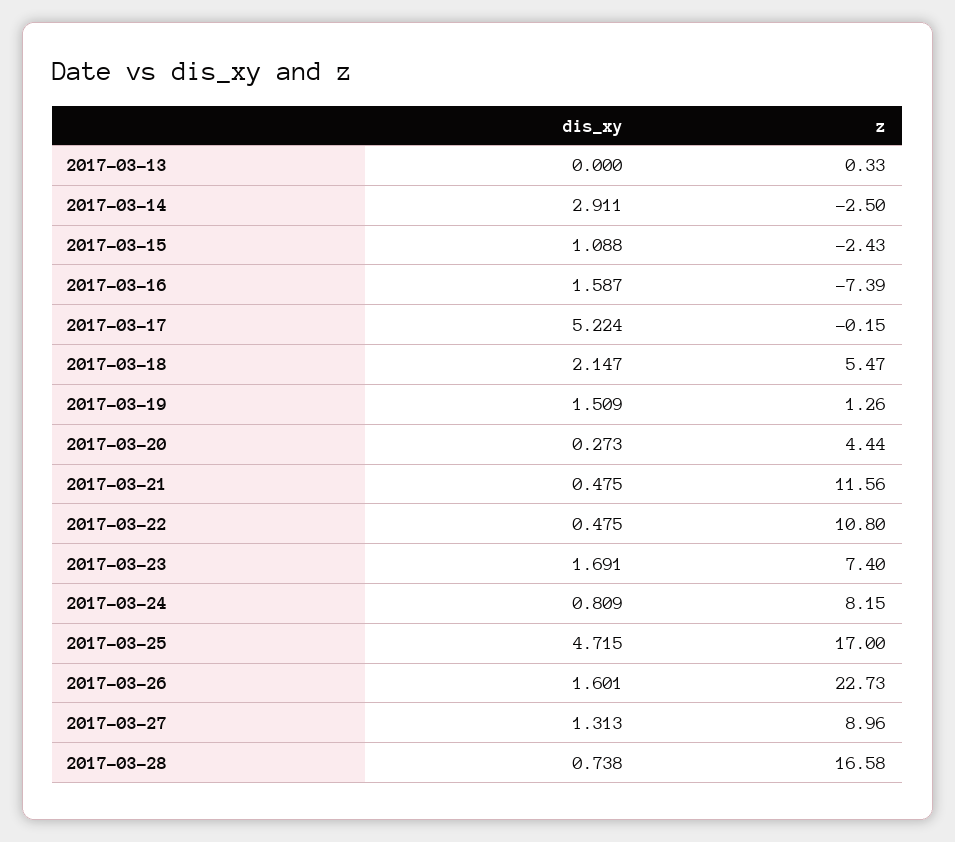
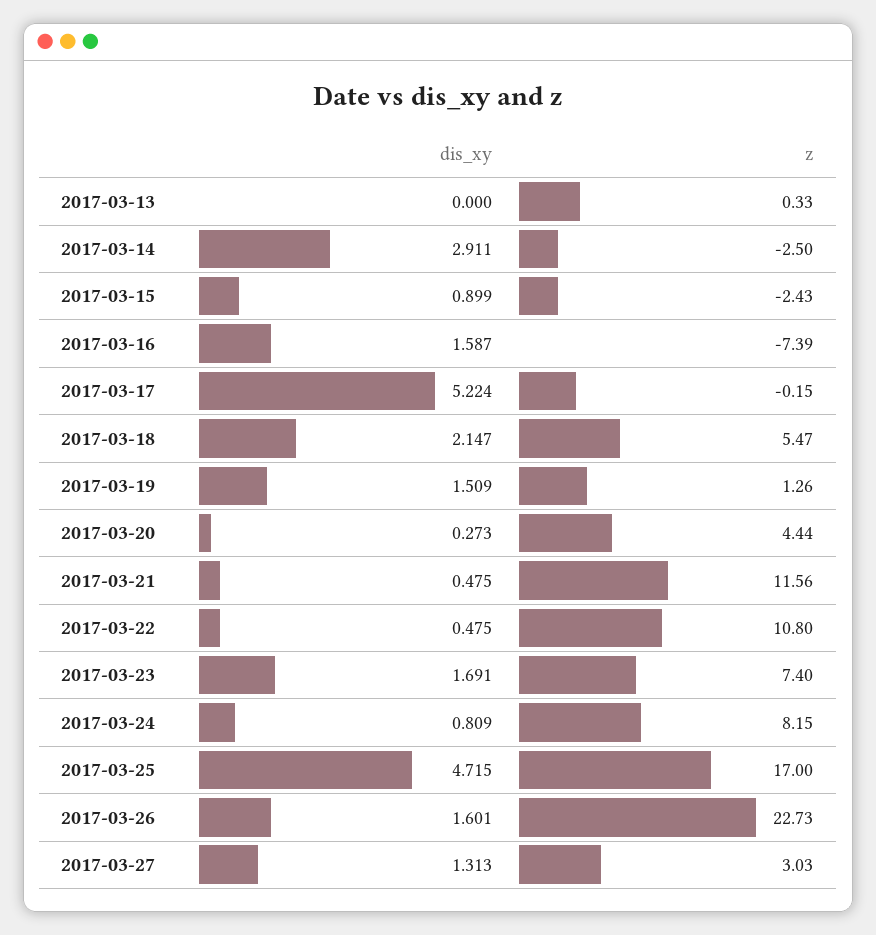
dis_xy, 2017-03-15: 1.088 -> 0.899
z, 2017-03-27: 8.96 -> 3.03
dis_xy, 2017-03-28: 0.738 -> none
z, 2017-03-28: 16.58 -> none

